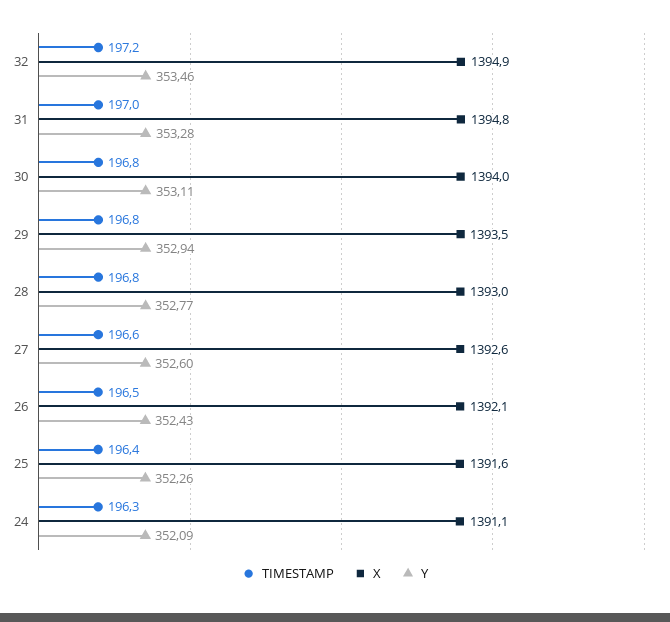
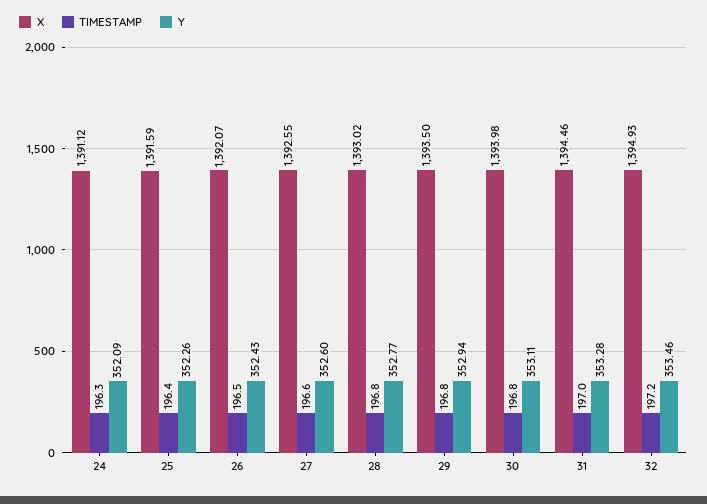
X, 31: 1394.8 -> 1394.46

